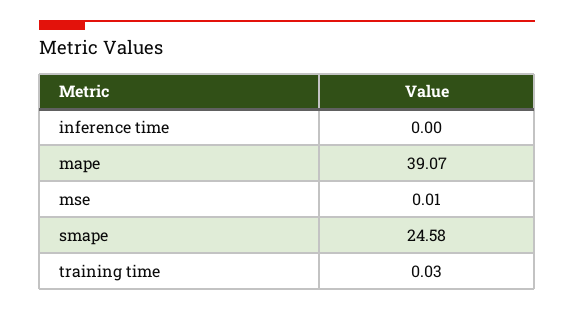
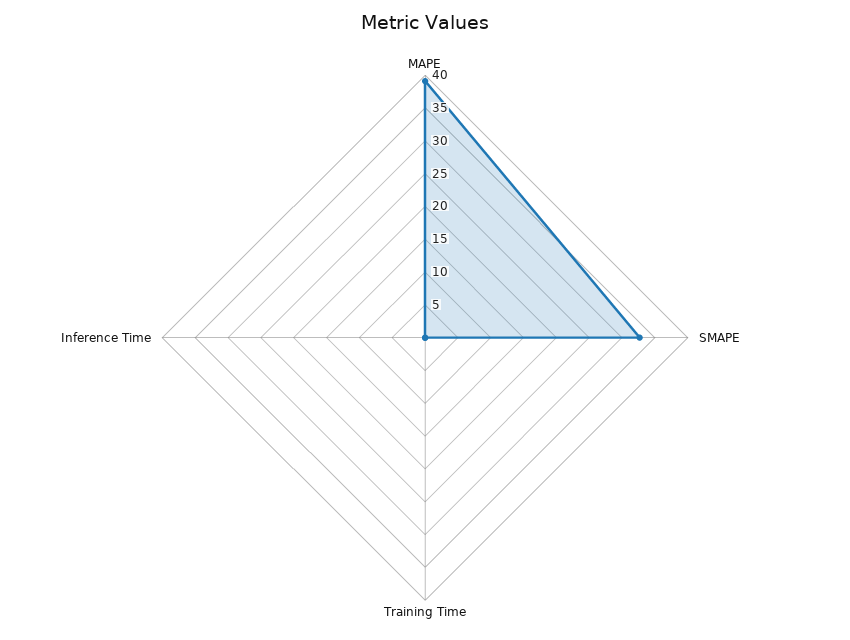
mse: 0.01 -> none
smape: 24.58 -> 32.5

